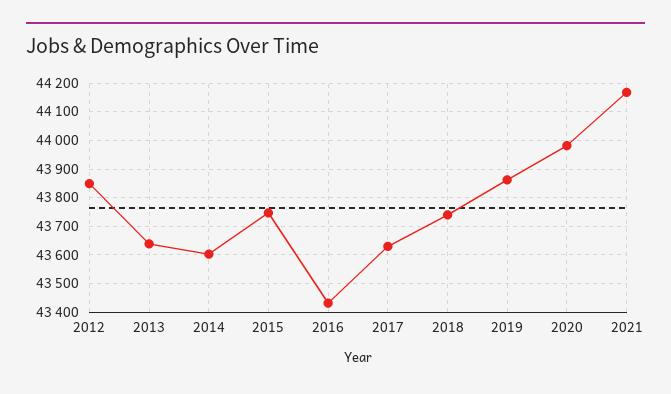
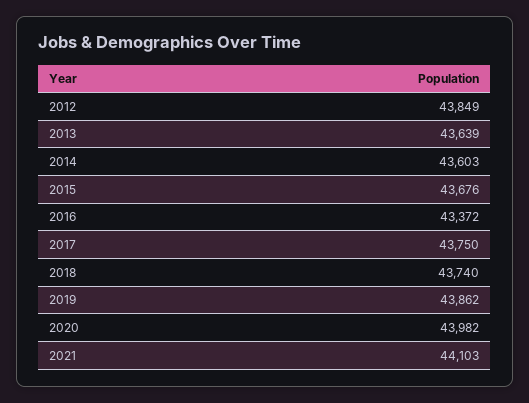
2015: 43750 -> 43676
2016: 43425 -> 43372
2017: 43625 -> 43750
2021: 44175 -> 44103

